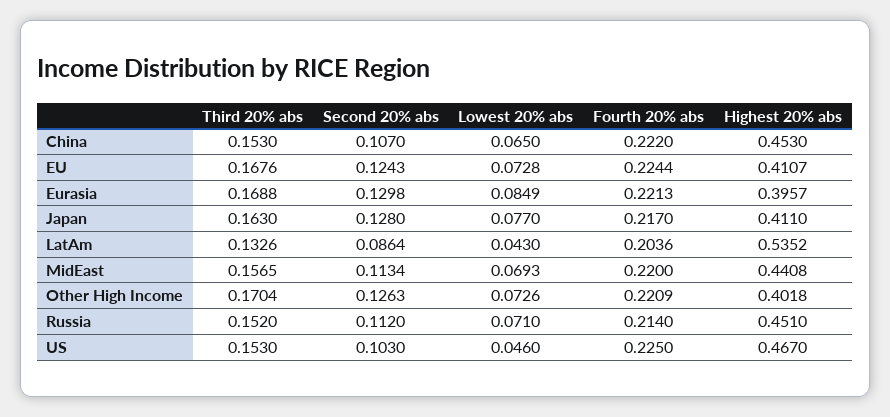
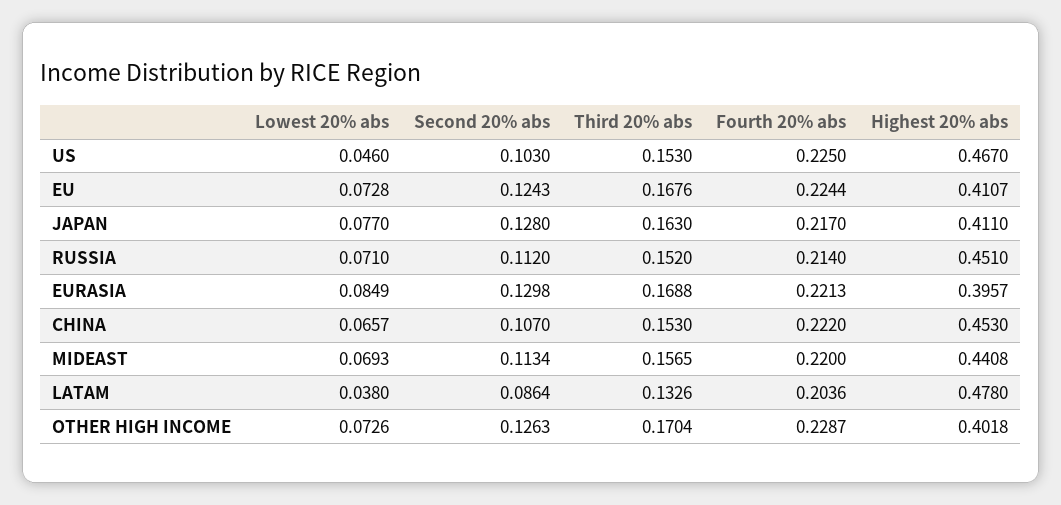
Lowest 20% abs, China: 0.065 -> 0.0657
Lowest 20% abs, LatAm: 0.043 -> 0.038
Highest 20% abs, LatAm: 0.5352 -> 0.478
Fourth 20% abs, Other High Income: 0.2209 -> 0.2287

